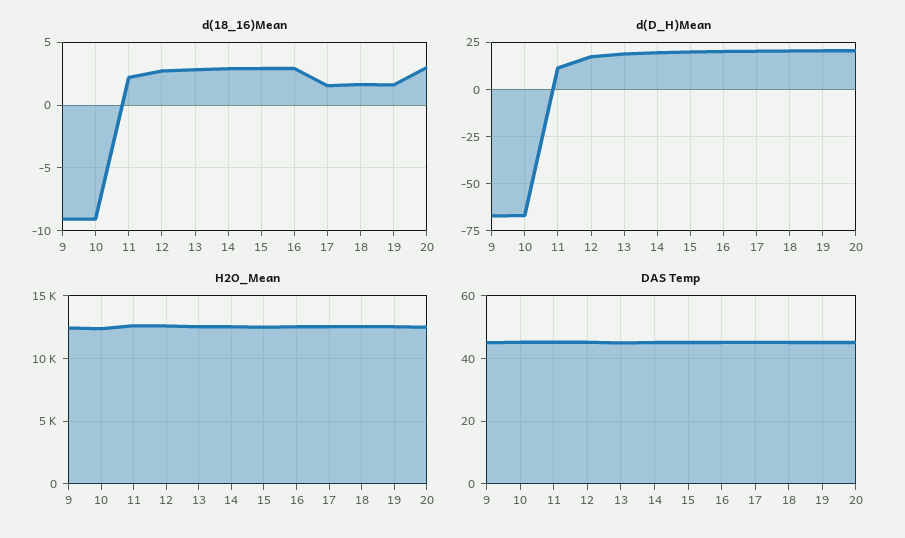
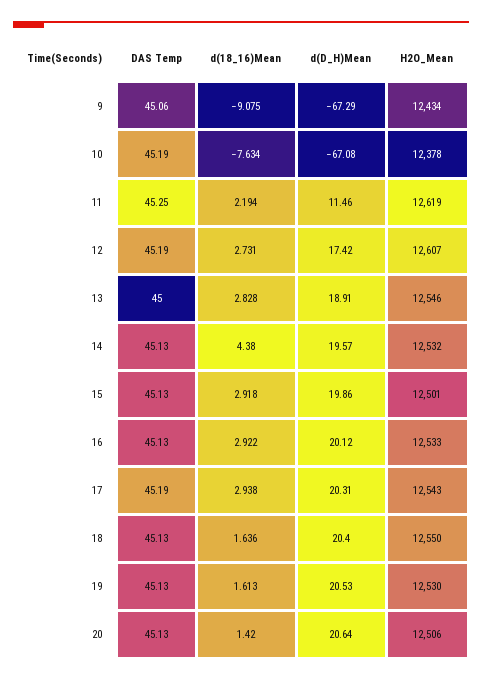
d(18_16)Mean, 10: -9 -> -7.634
d(18_16)Mean, 14: 3 -> 4.38
d(18_16)Mean, 17: 1.5 -> 2.938
d(18_16)Mean, 20: 3 -> 1.42

